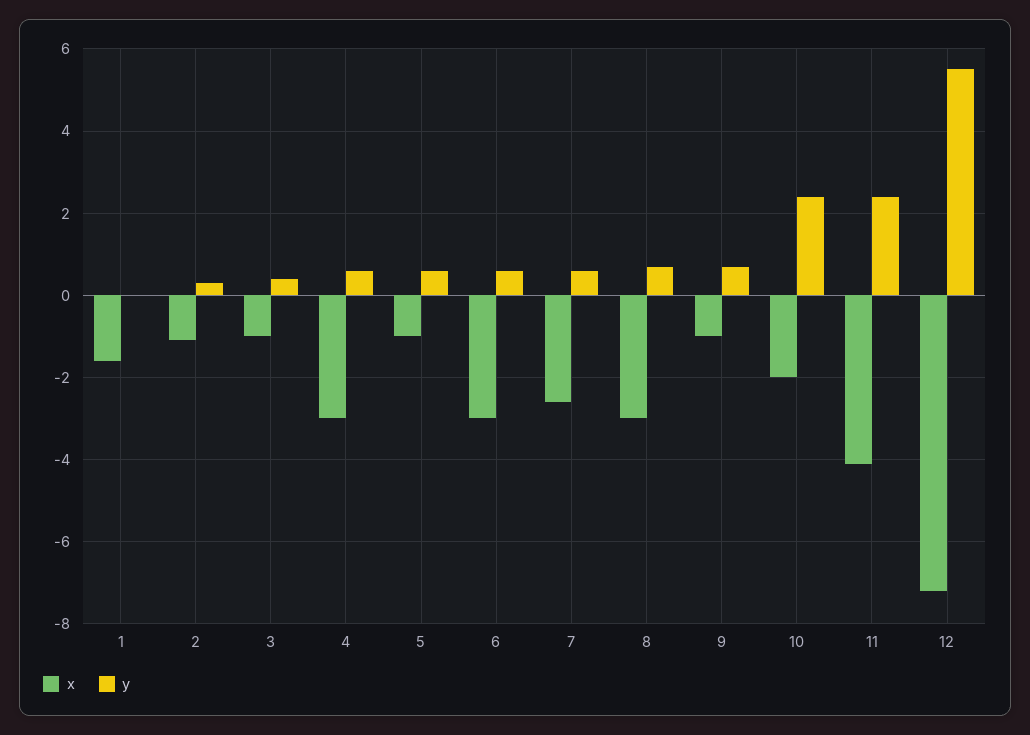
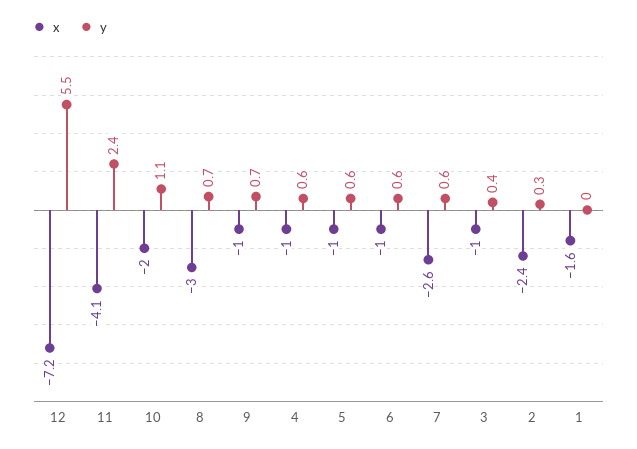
x, 2: -1 -> -2.4
x, 4: -3 -> -1
x, 6: -3 -> -1
y, 10: 2.5 -> 1.1

